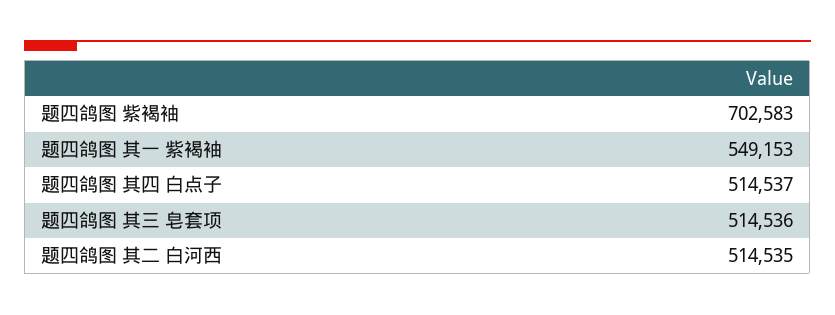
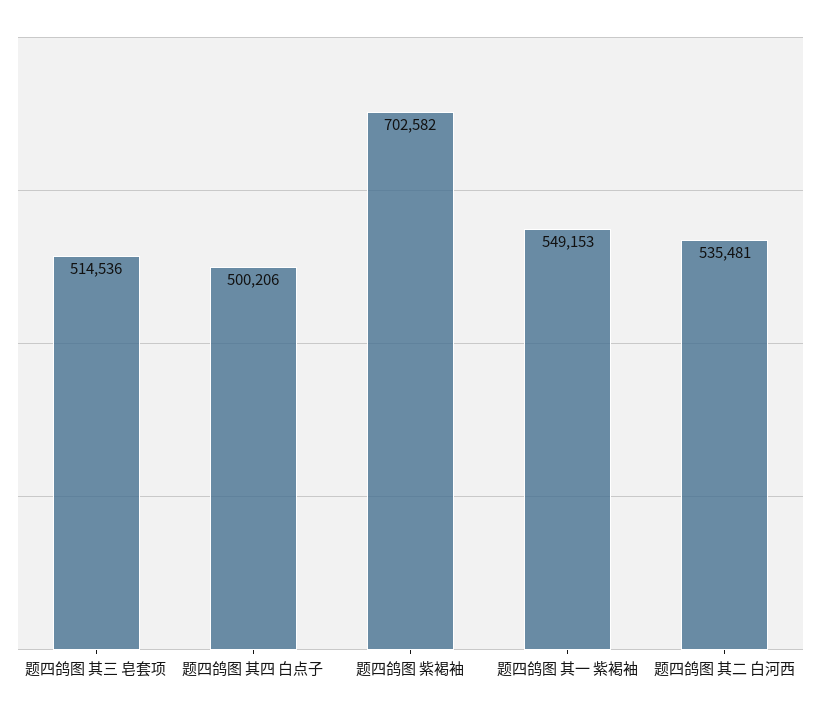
题四鸽图 紫褐袖: 702583 -> 702582
题四鸽图 其四 白点子: 514537 -> 500206
题四鸽图 其二 白河西: 514535 -> 535481

